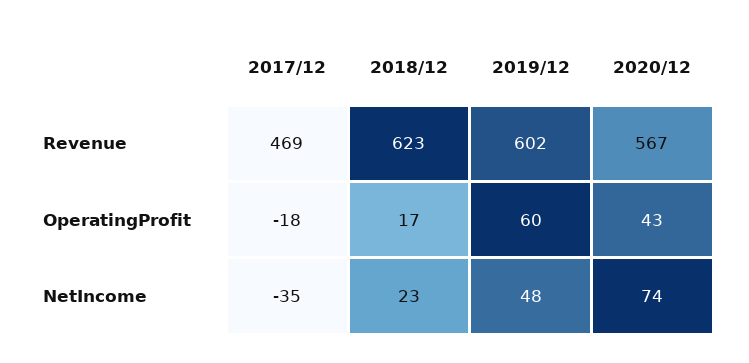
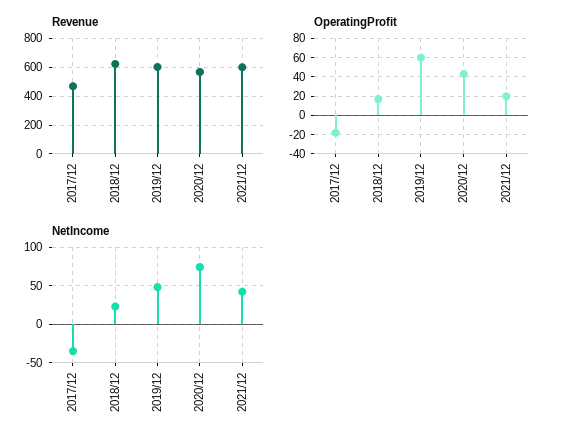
Revenue, 2021/12: none -> 600
OperatingProfit, 2021/12: none -> 20
NetIncome, 2021/12: none -> 40

